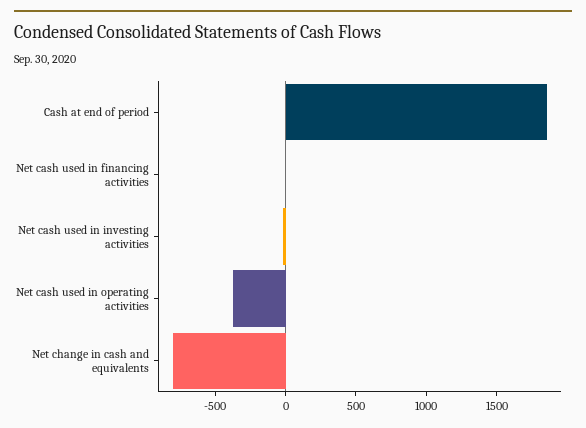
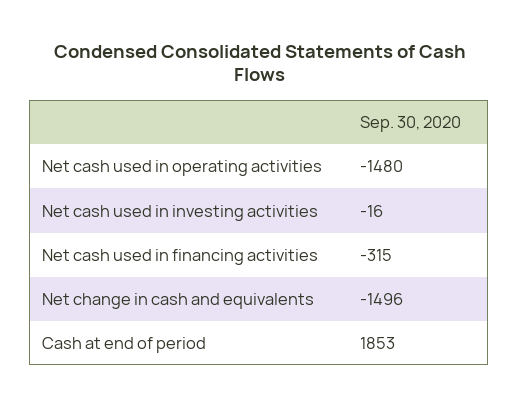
Net cash used in financing activities: 0 -> -315
Net cash used in operating activities: -400 -> -1480
Net change in cash and equivalents: -800 -> -1496

